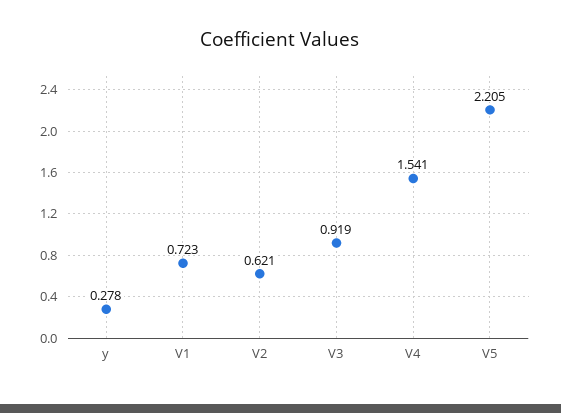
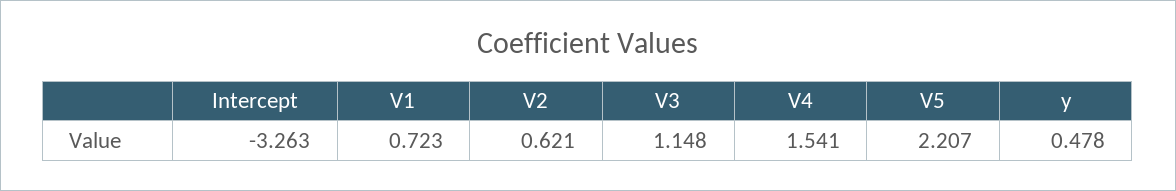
y: 0.278 -> 0.478
V3: 0.919 -> 1.148
V5: 2.205 -> 2.207
Intercept: none -> -3.263

